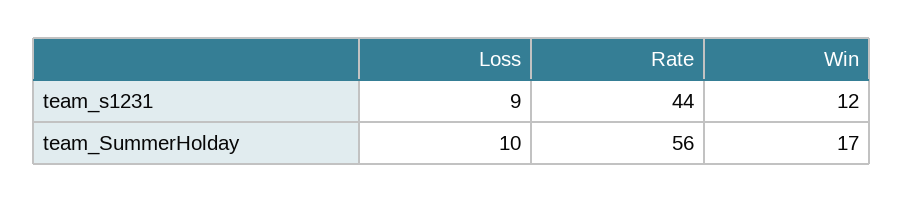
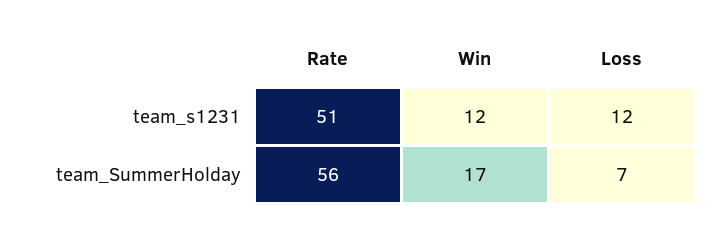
Loss, team_s1231: 9 -> 12
Rate, team_s1231: 44 -> 51
Loss, team_SummerHolday: 10 -> 7

